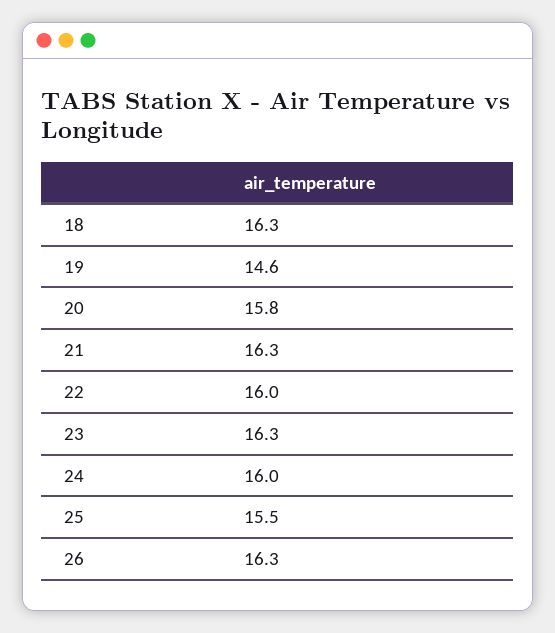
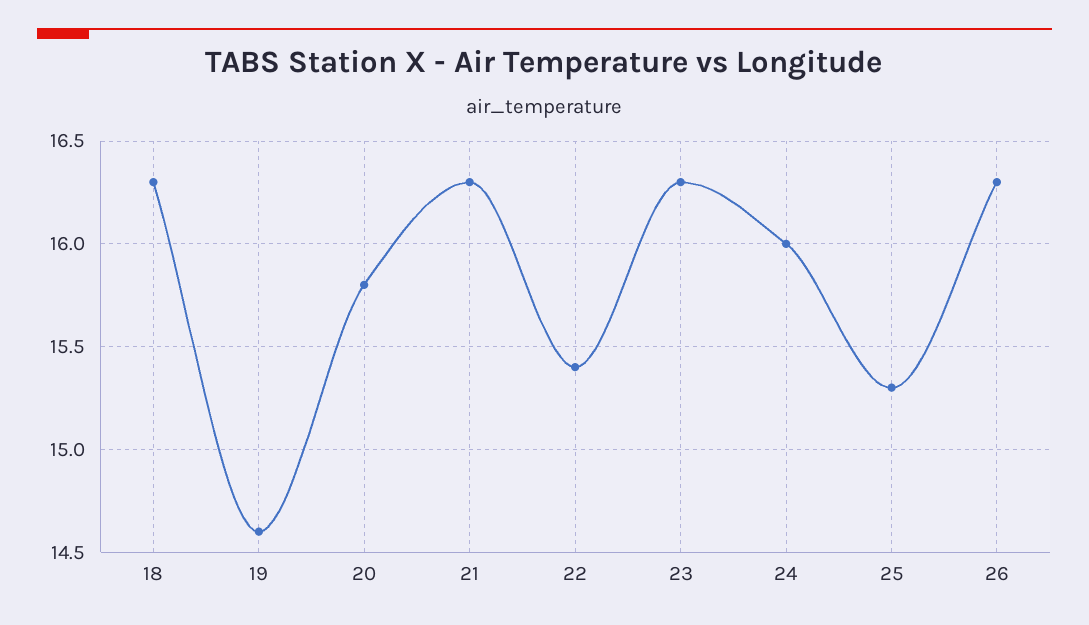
22: 16 -> 15.4
25: 15.5 -> 15.3

